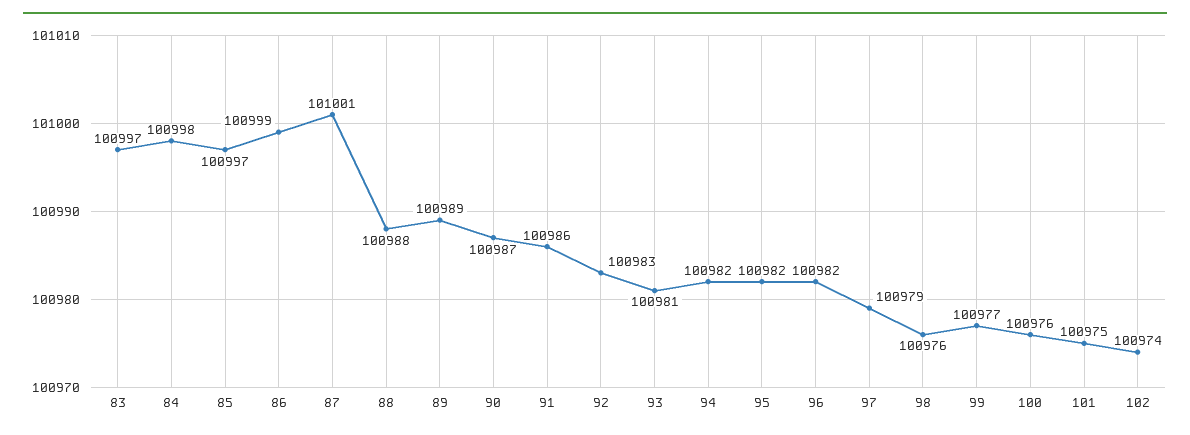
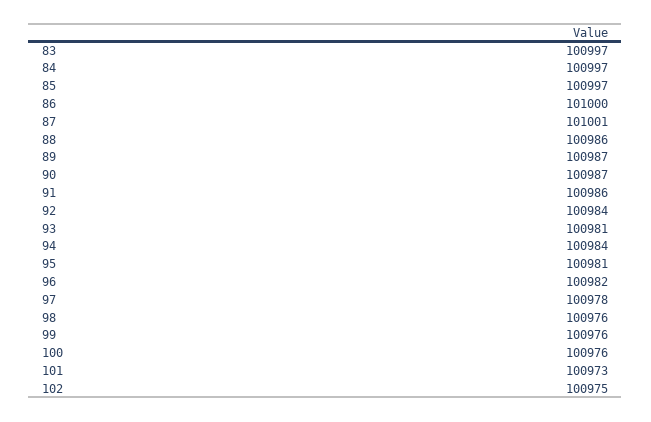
84: 100998 -> 100997
86: 100999 -> 101000
88: 100988 -> 100986
89: 100989 -> 100987
92: 100983 -> 100984
94: 100982 -> 100984
95: 100982 -> 100981
97: 100979 -> 100978
99: 100977 -> 100976
101: 100975 -> 100973
102: 100974 -> 100975

